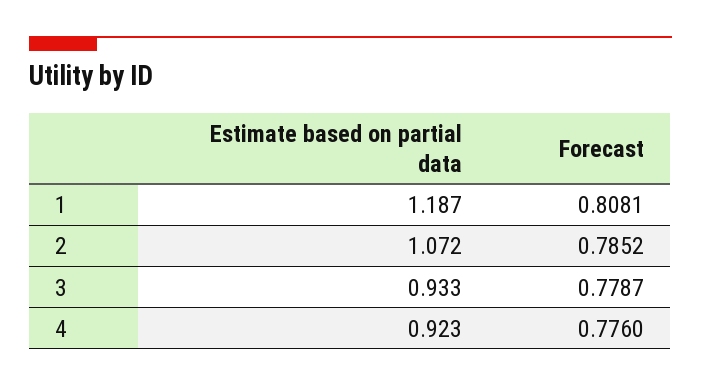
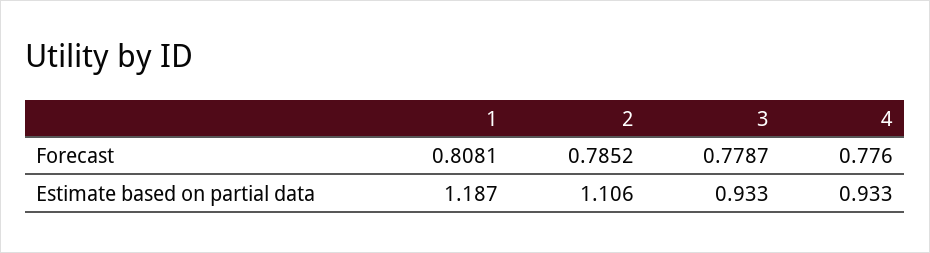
Estimate based on partial data, 2: 1.072 -> 1.106
Estimate based on partial data, 4: 0.923 -> 0.933

